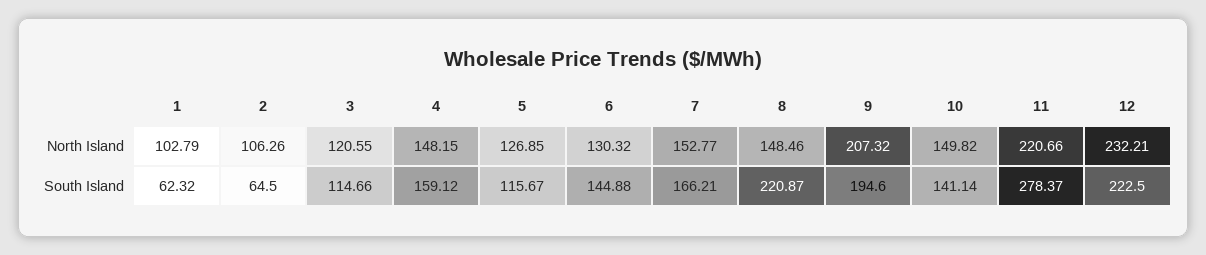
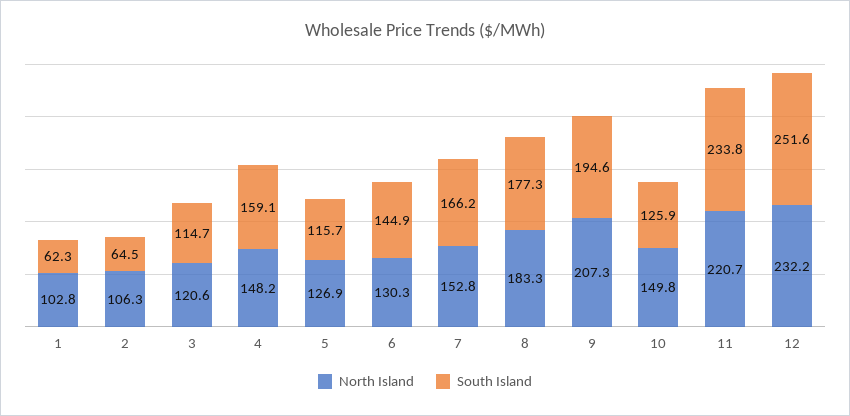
North Island, 8: 148.46 -> 183.3
South Island, 8: 220.87 -> 177.3
South Island, 10: 141.14 -> 125.9
South Island, 11: 278.37 -> 233.8
South Island, 12: 222.5 -> 251.6

